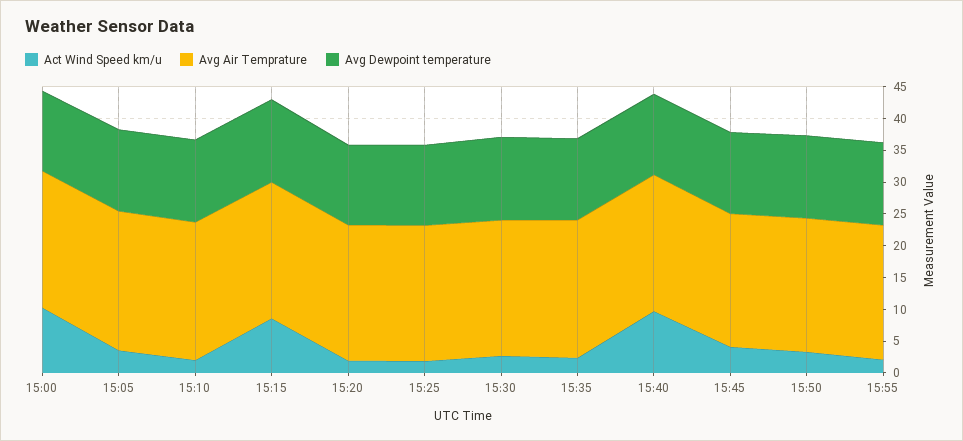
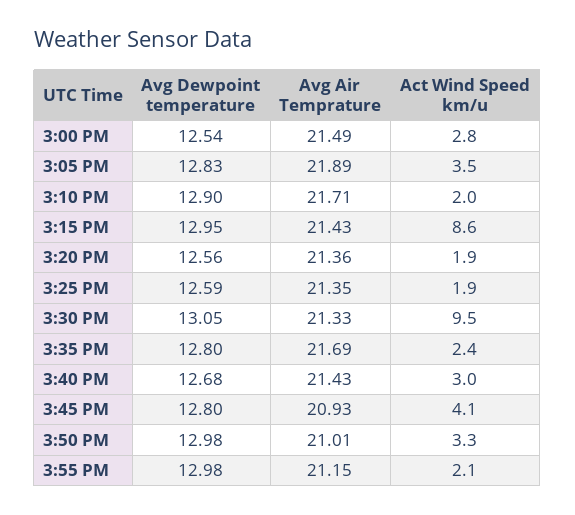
Act Wind Speed km/u, 15:00: 10 -> 2.8
Act Wind Speed km/u, 15:30: 2.5 -> 9.5
Act Wind Speed km/u, 15:40: 10 -> 3

